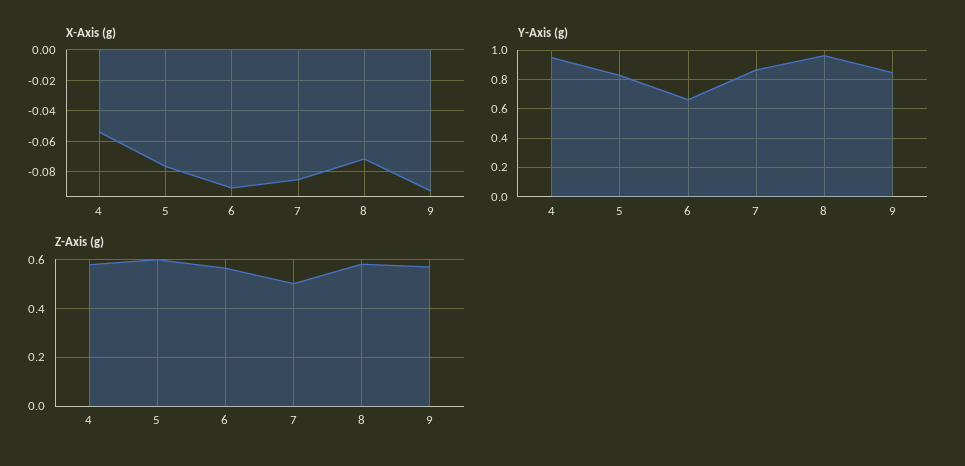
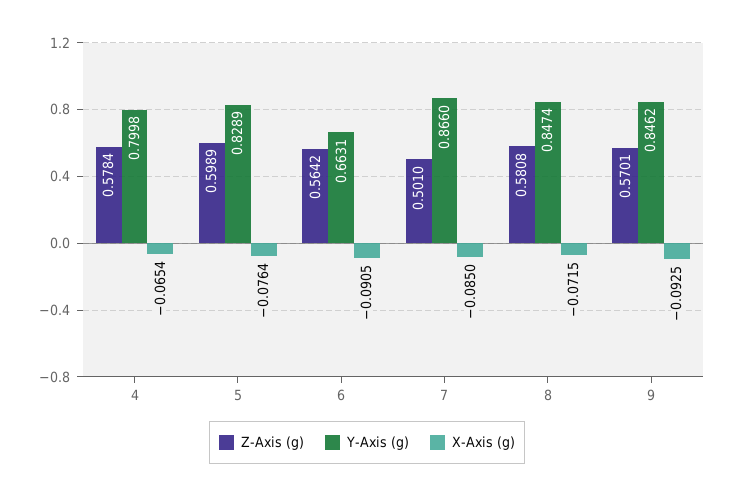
X-Axis (g), 4: -0.055 -> -0.0654
Y-Axis (g), 4: 0.95 -> 0.7998
Y-Axis (g), 8: 0.95 -> 0.8474

